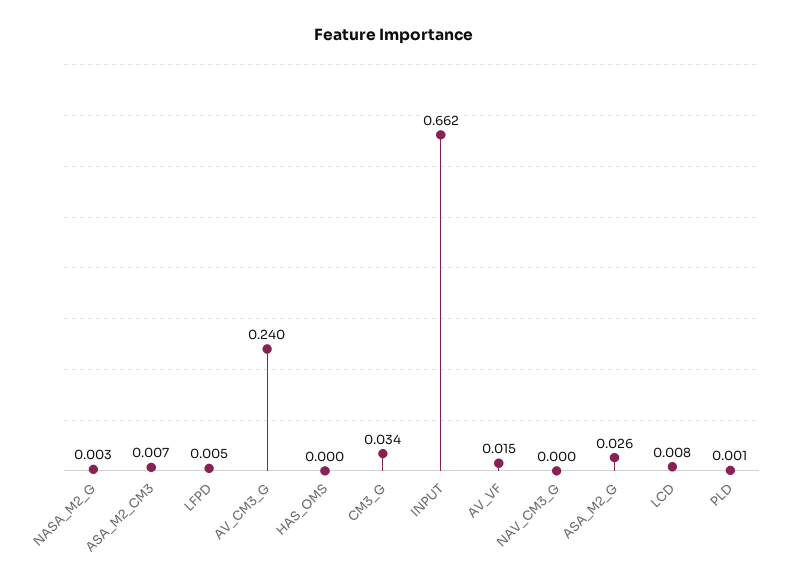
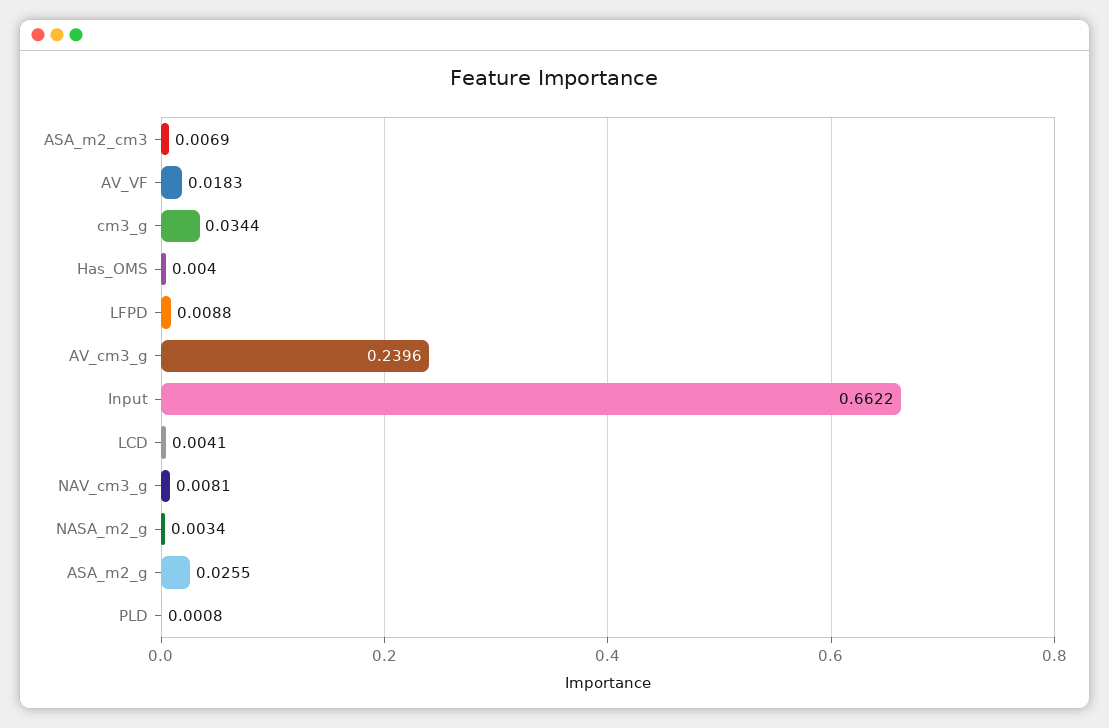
LFPD: 0.005 -> 0.0088
HAS_OMS: 0 -> 0.004
AV_VF: 0.015 -> 0.0183
NAV_CM3_G: 0 -> 0.0081
LCD: 0.008 -> 0.0041

